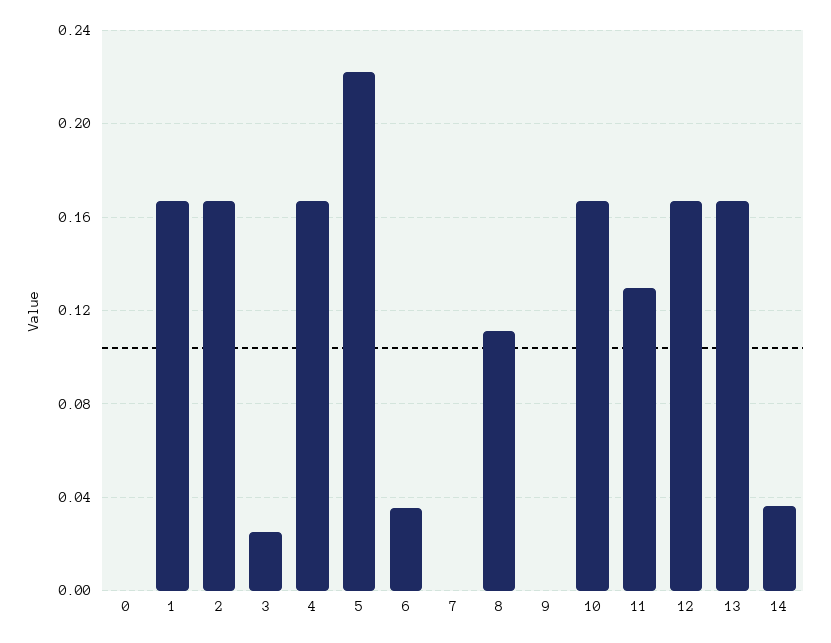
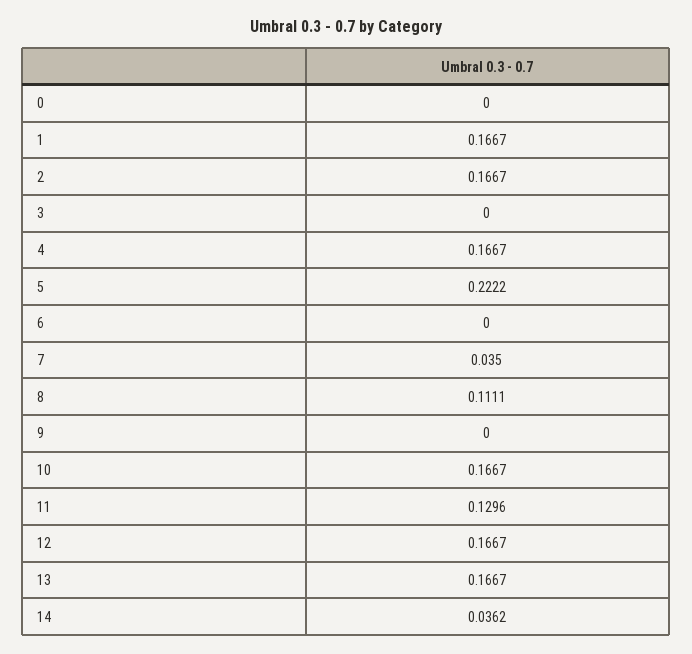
3: 0.025 -> 0
6: 0.035 -> 0
7: 0 -> 0.035

